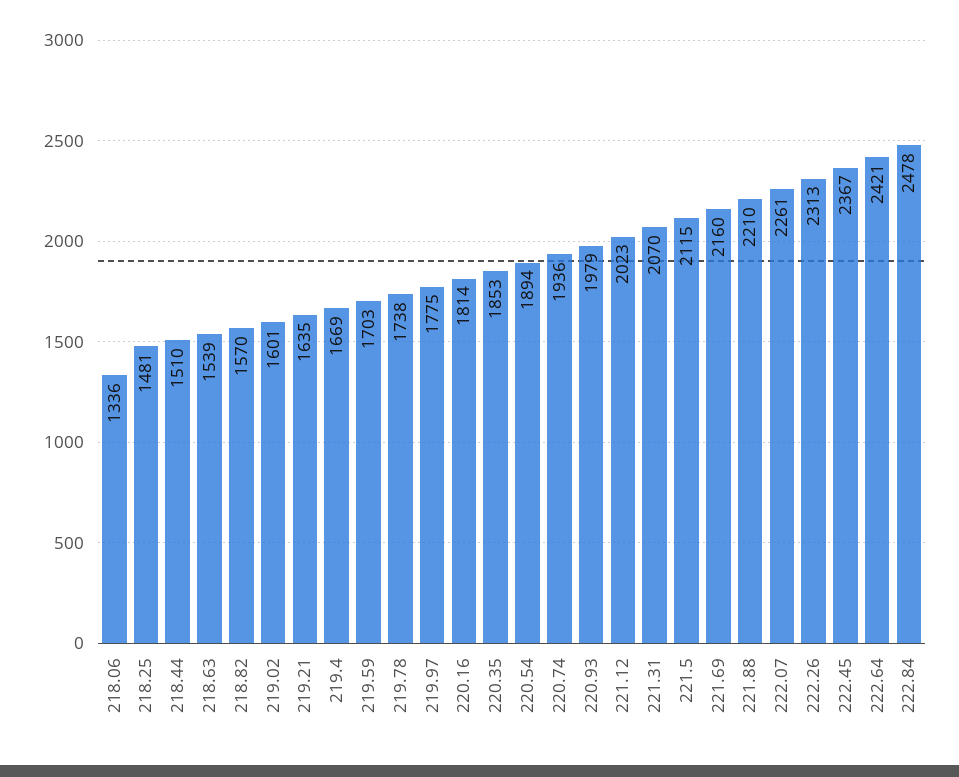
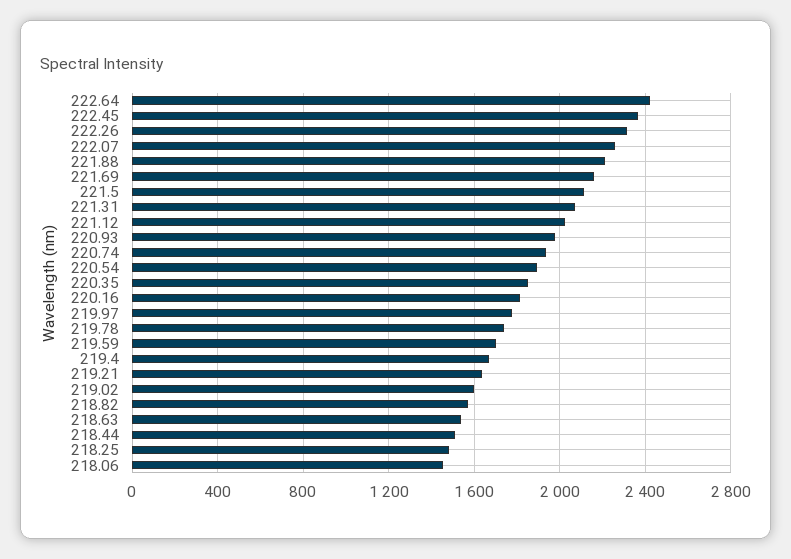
218.06: 1336 -> 1450
222.84: 2478 -> none

